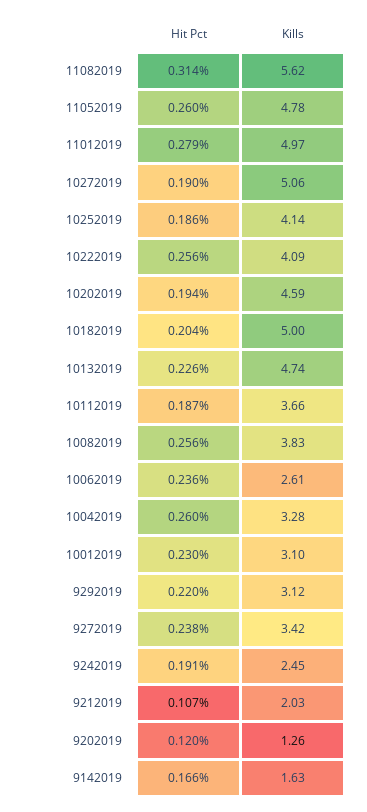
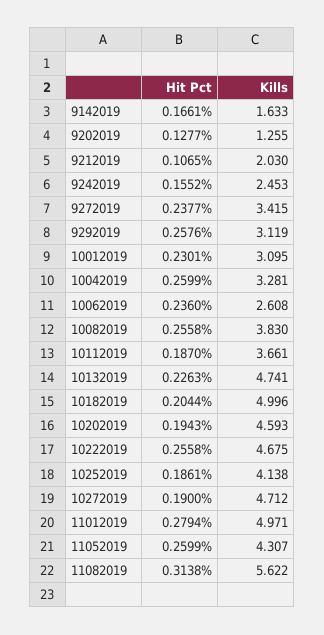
Kills, 11052019: 4.78 -> 4.307
Kills, 10272019: 5.06 -> 4.712
Kills, 10222019: 4.09 -> 4.675
Hit Pct, 9292019: 0.22 -> 0.2576
Hit Pct, 9242019: 0.191 -> 0.1552
Hit Pct, 9202019: 0.12 -> 0.1277

